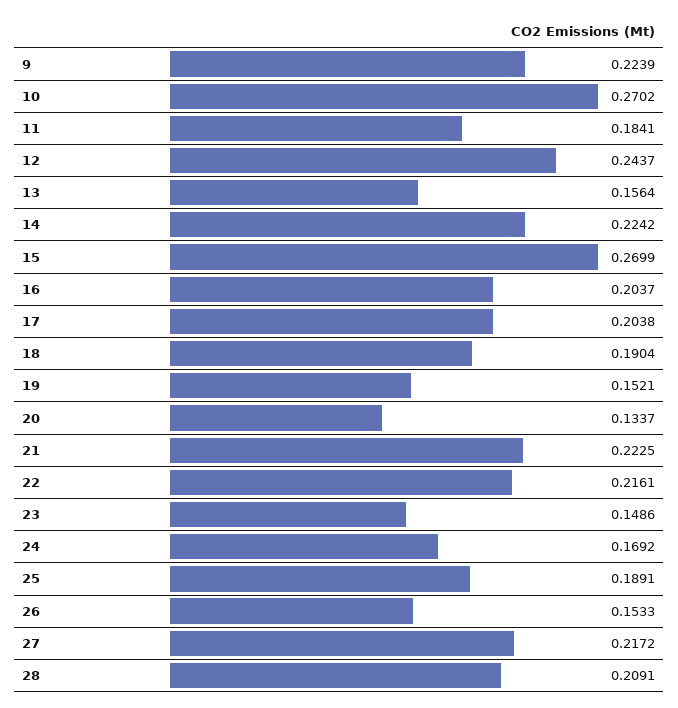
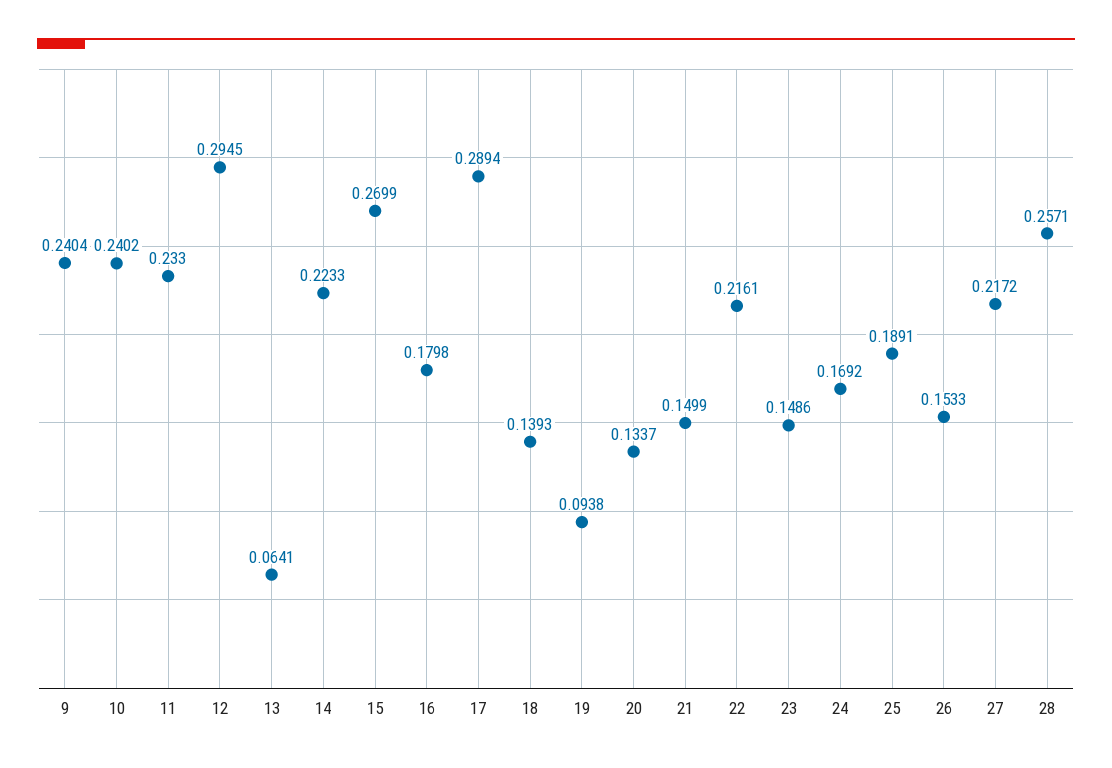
9: 0.2239 -> 0.2404
10: 0.2702 -> 0.2402
11: 0.1841 -> 0.233
12: 0.2437 -> 0.2945
13: 0.1564 -> 0.0641
14: 0.2242 -> 0.2233
16: 0.2037 -> 0.1798
17: 0.2038 -> 0.2894
18: 0.1904 -> 0.1393
19: 0.1521 -> 0.0938
21: 0.2225 -> 0.1499
28: 0.2091 -> 0.2571

